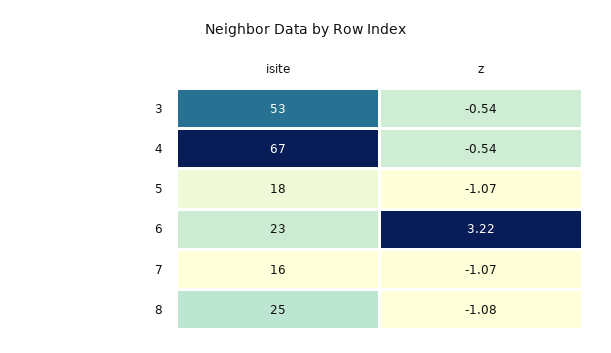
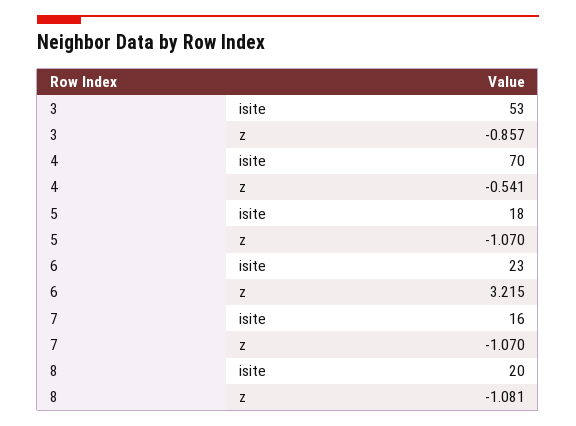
z, 3: -0.54 -> -0.857
isite, 4: 67 -> 70
isite, 8: 25 -> 20

